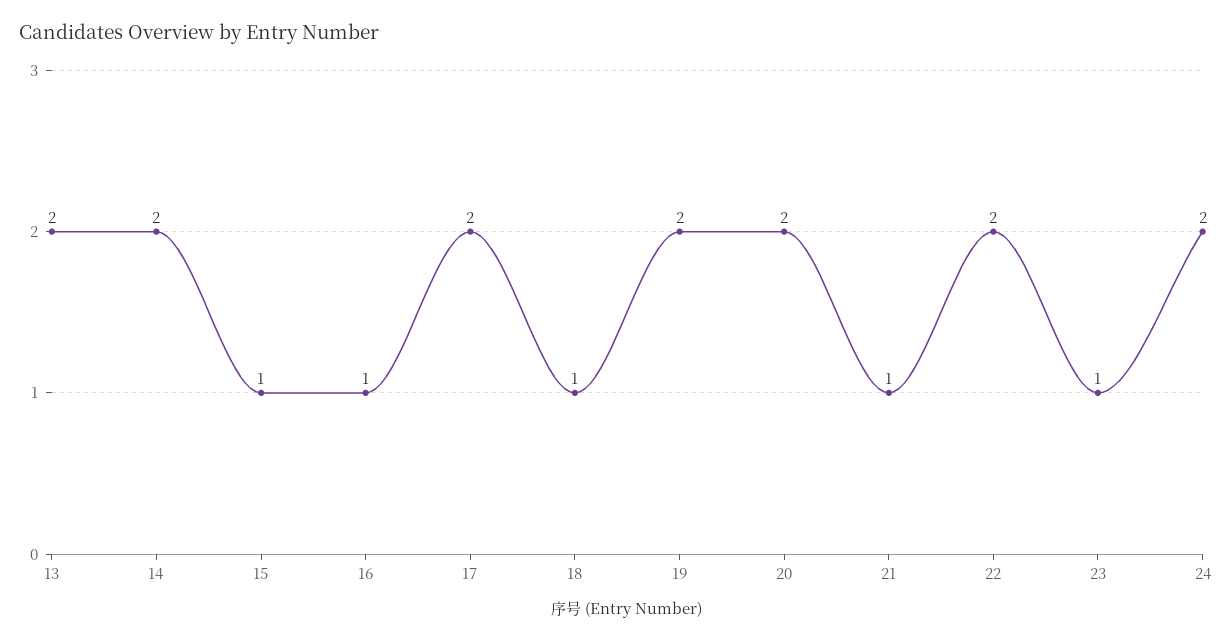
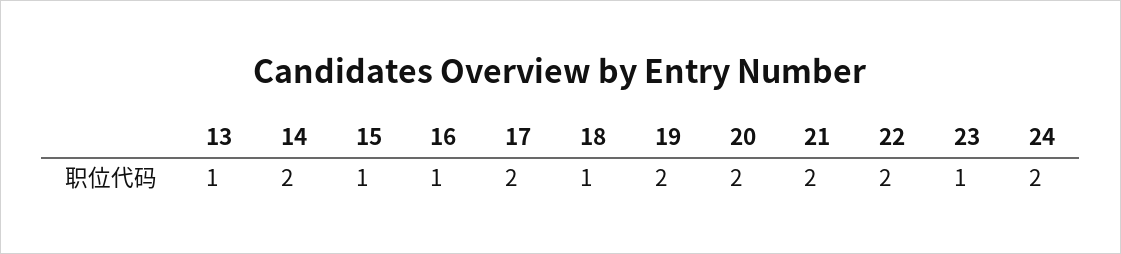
13: 2 -> 1
21: 1 -> 2

